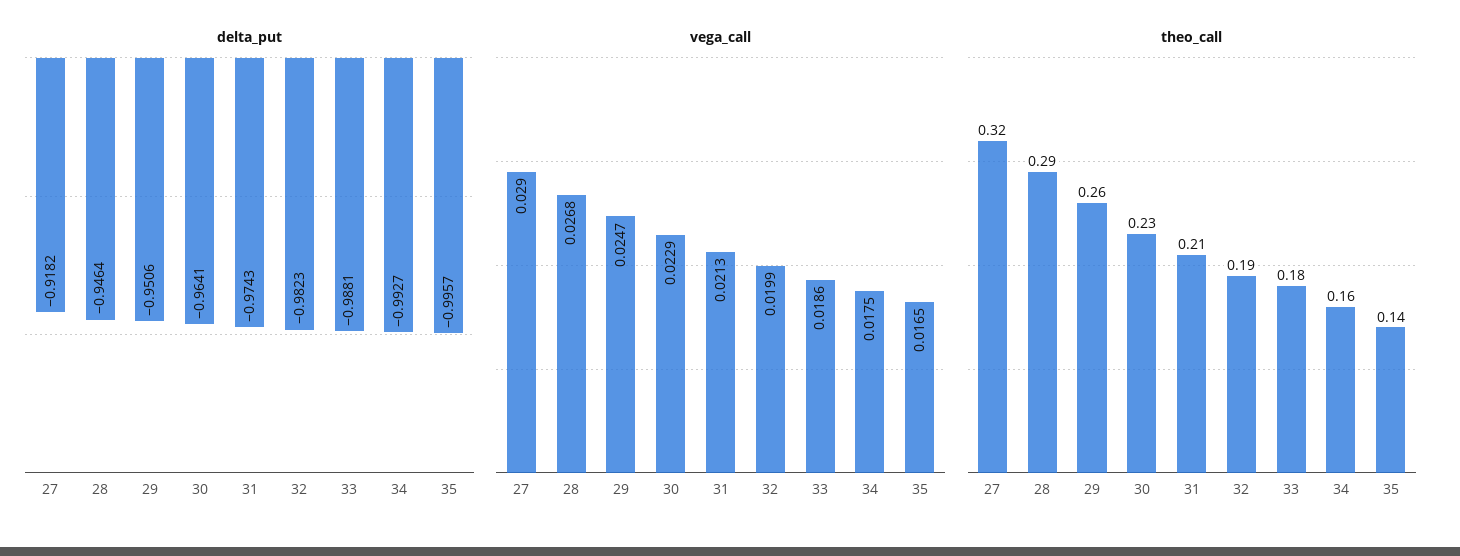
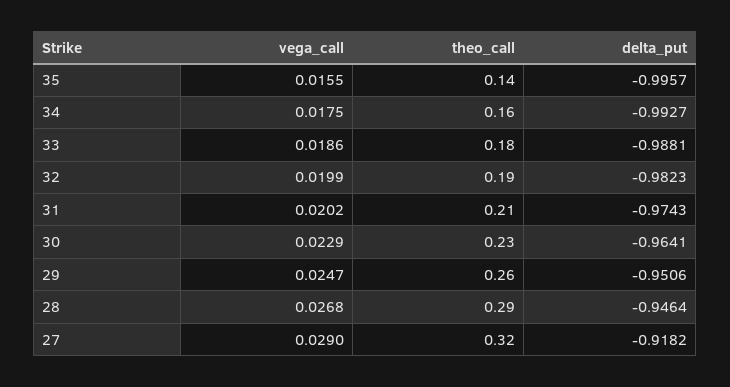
vega_call, 31: 0.0213 -> 0.0202
vega_call, 35: 0.0165 -> 0.0155

